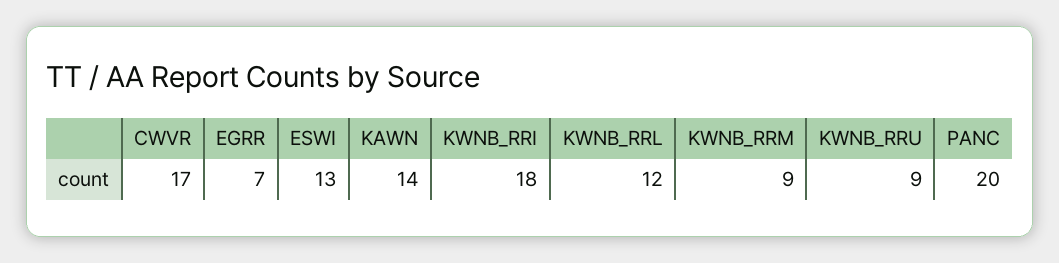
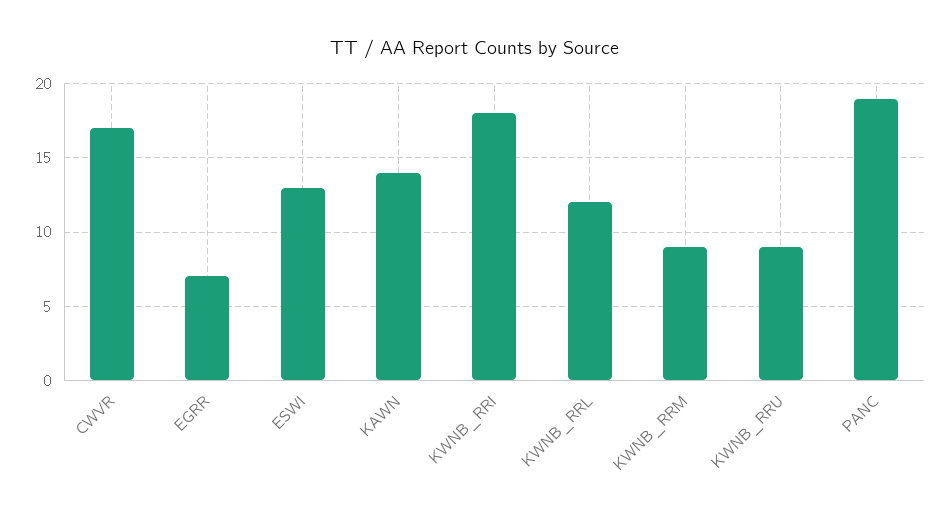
PANC: 20 -> 19

